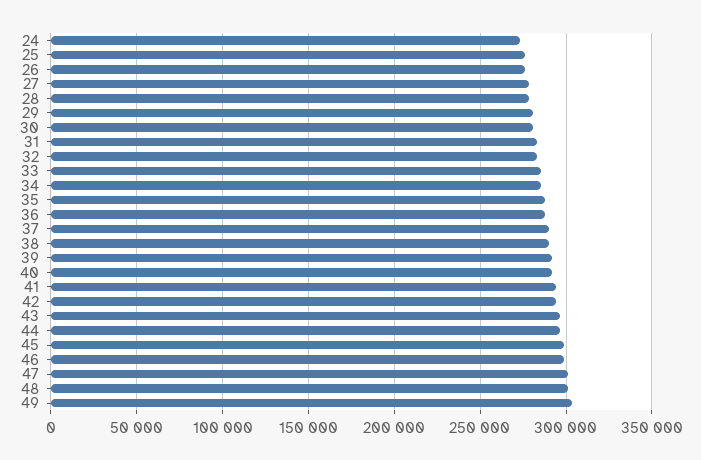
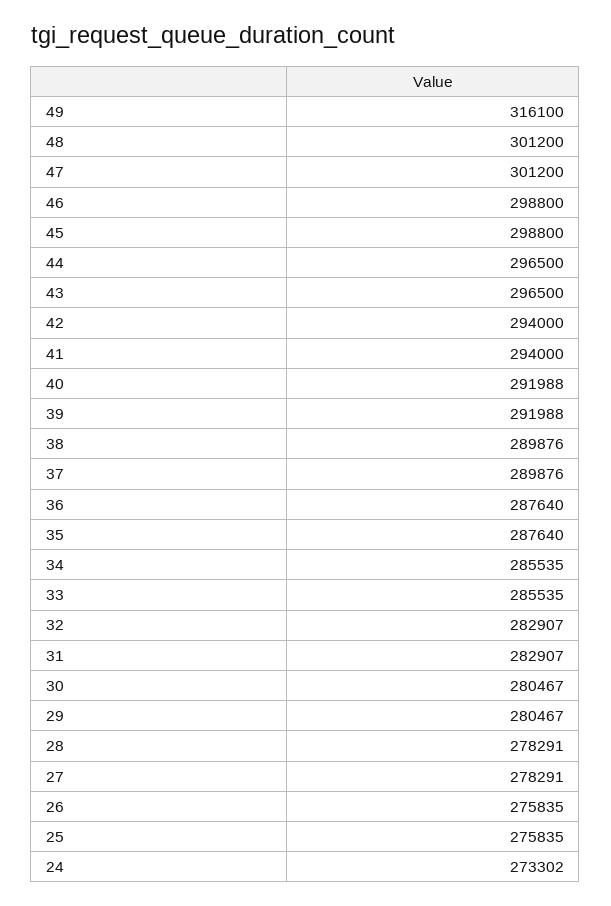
49: 305000 -> 316100

